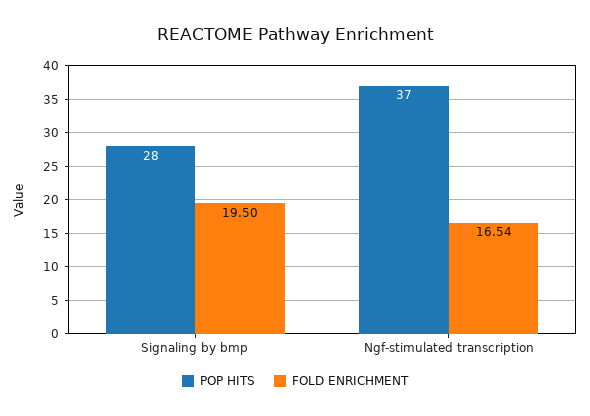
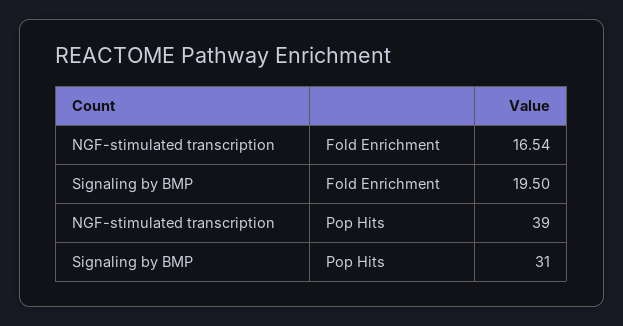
POP HITS, Signaling by bmp: 28 -> 31
POP HITS, Ngf-stimulated transcription: 37 -> 39

